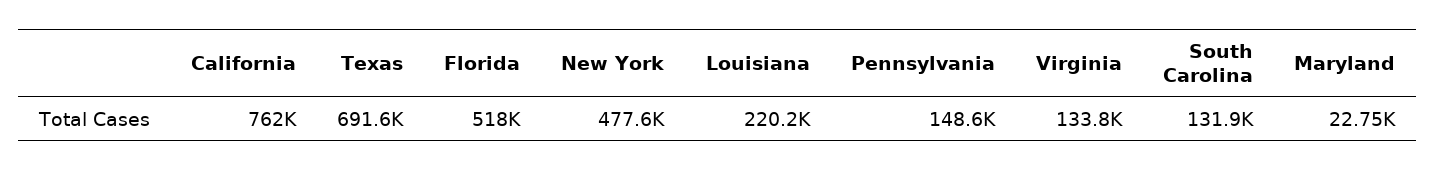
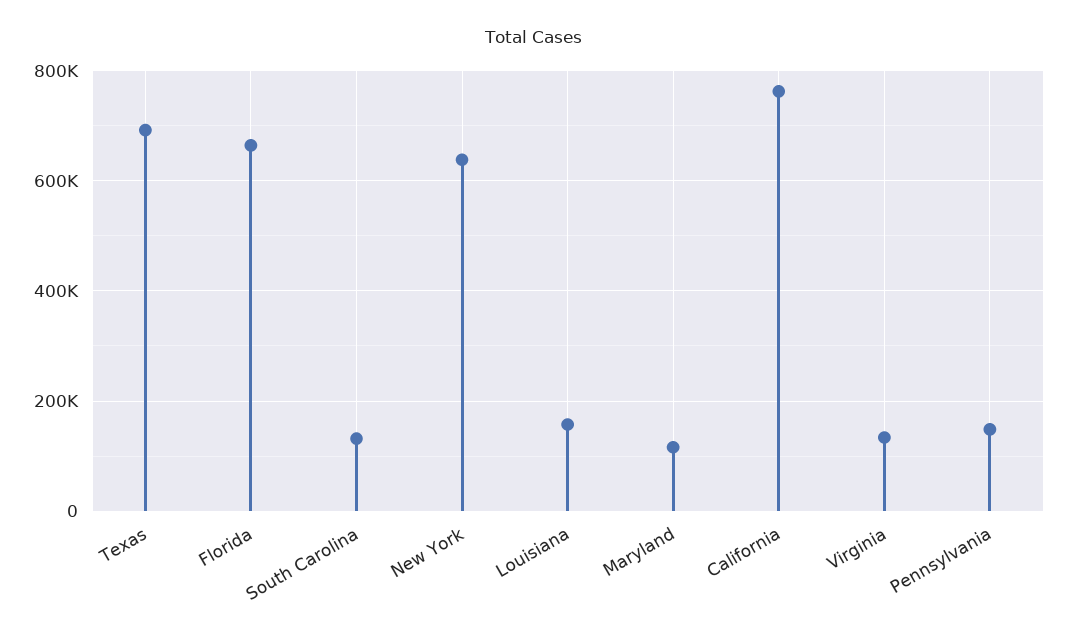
Florida: 518000 -> 660000
New York: 477600 -> 640000
Louisiana: 220200 -> 160000
Maryland: 22750 -> 120000

